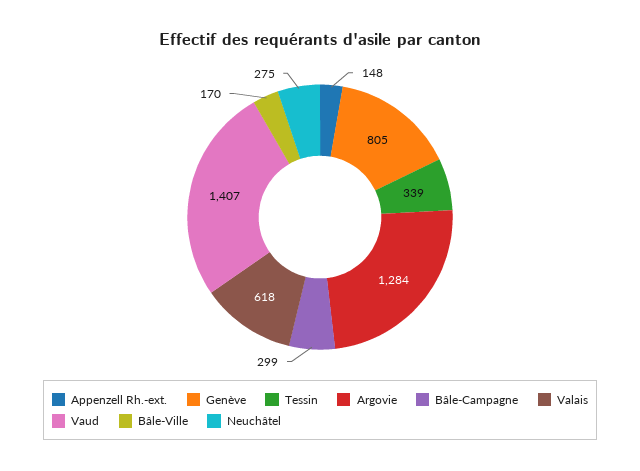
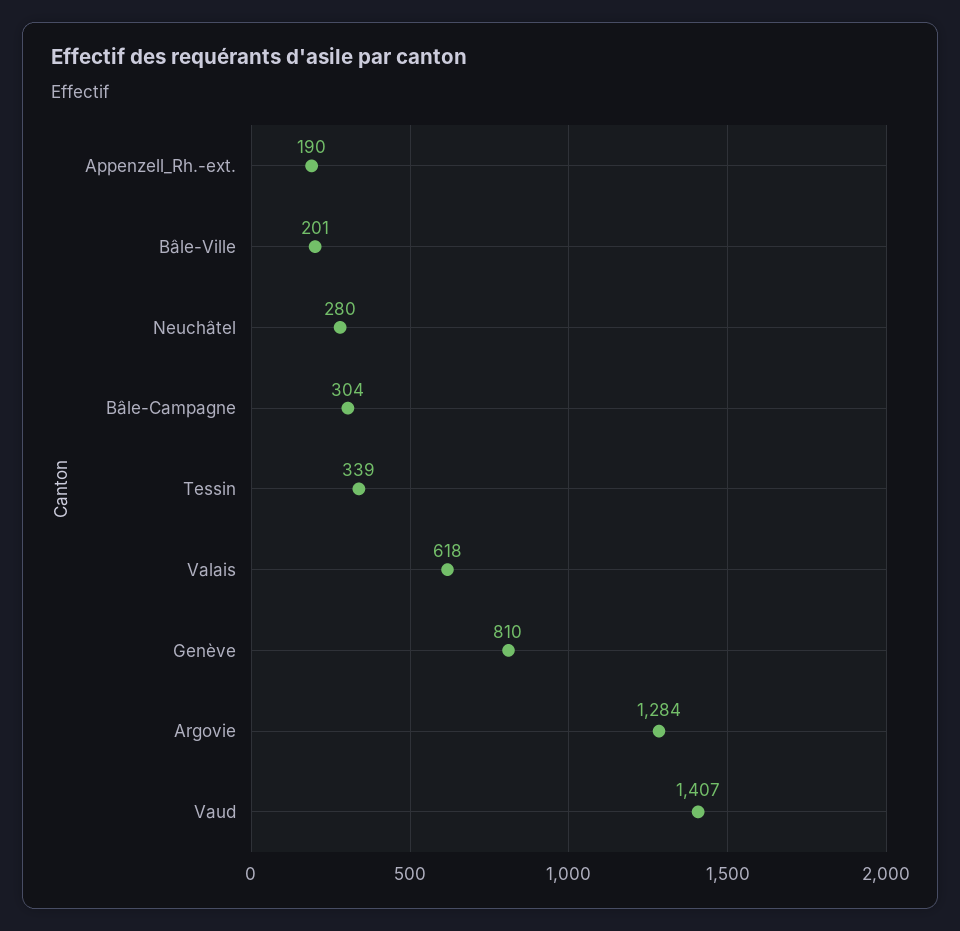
Appenzell Rh.-ext.: 148 -> 190
Genève: 805 -> 810
Bâle-Campagne: 299 -> 304
Bâle-Ville: 170 -> 201
Neuchâtel: 275 -> 280

